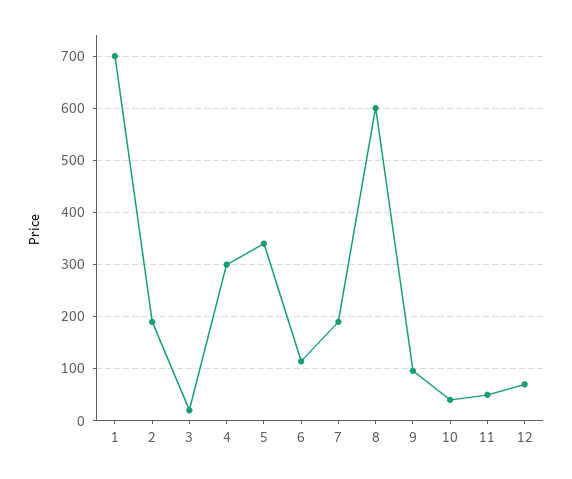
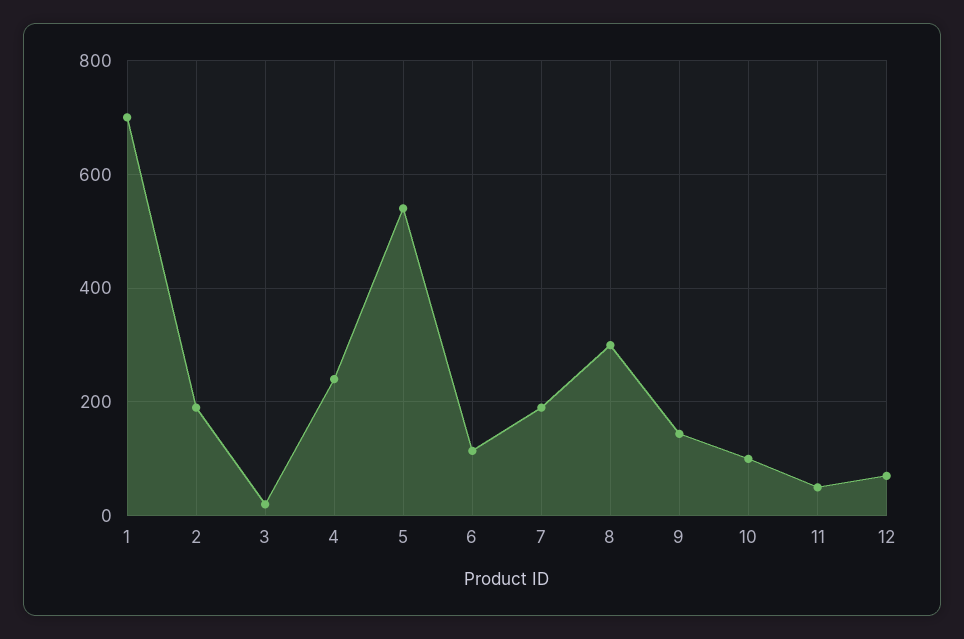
4: 300 -> 240
5: 340 -> 540
8: 600 -> 300
9: 100 -> 140
10: 40 -> 100

